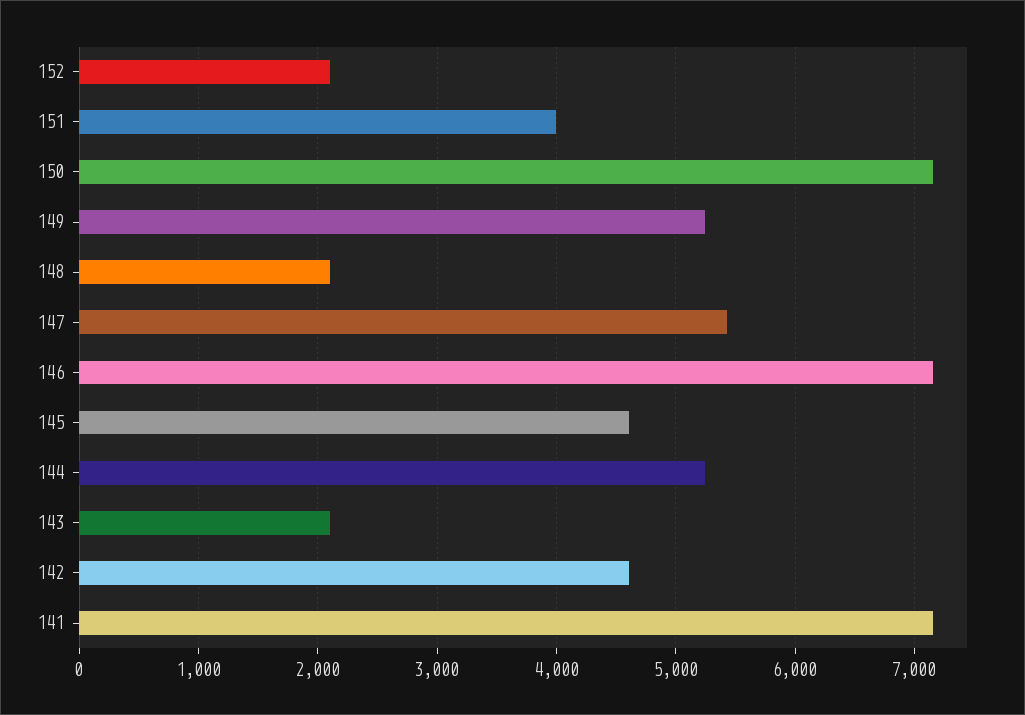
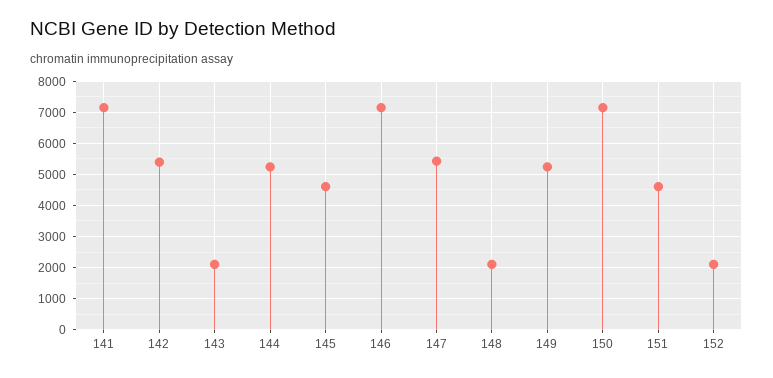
151: 4000 -> 4600
142: 4600 -> 5400

